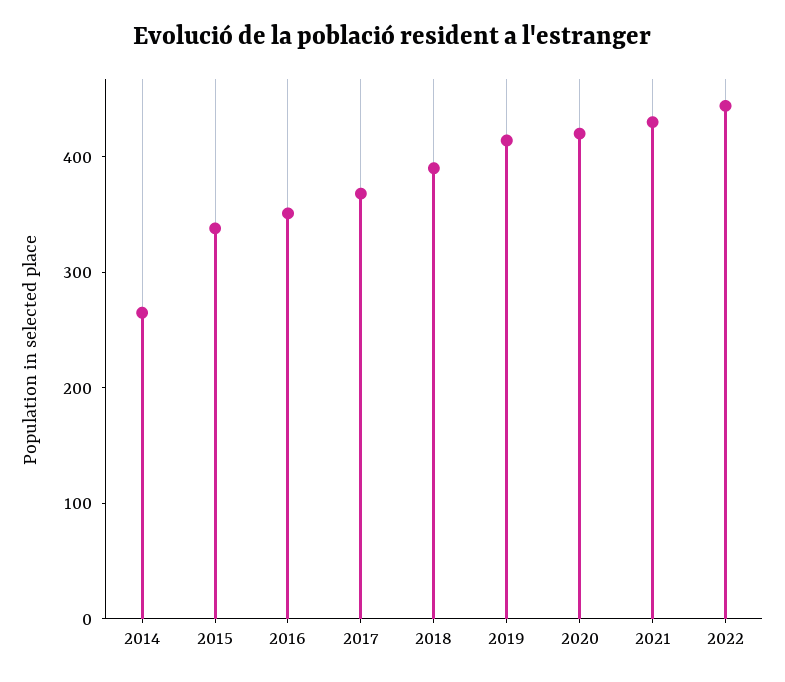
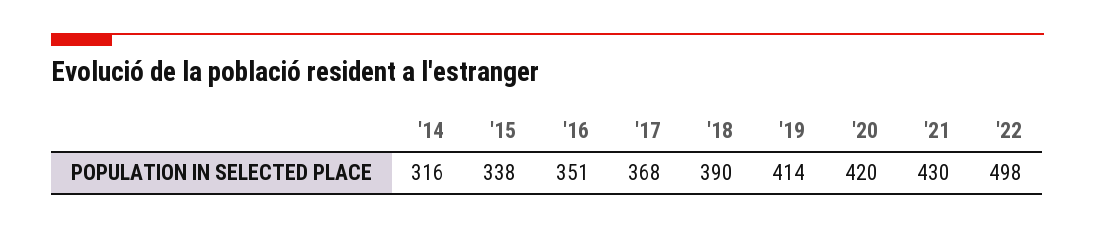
2014: 260 -> 316
2022: 440 -> 498

